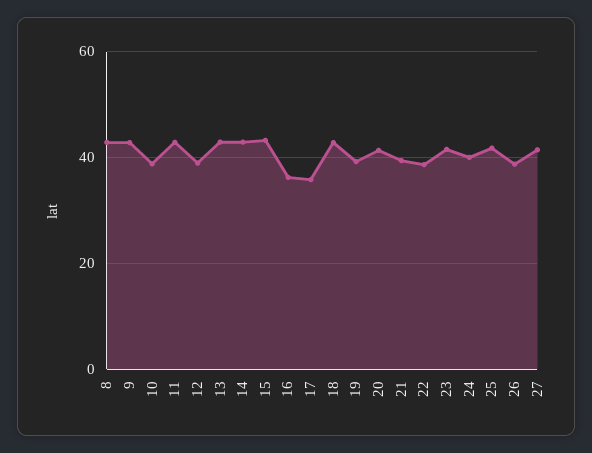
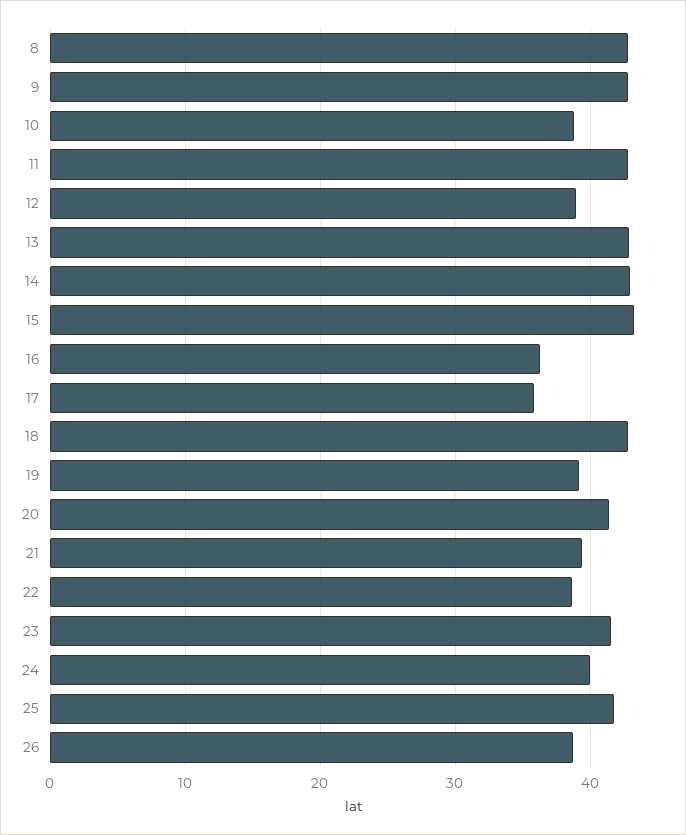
27: 42 -> none

